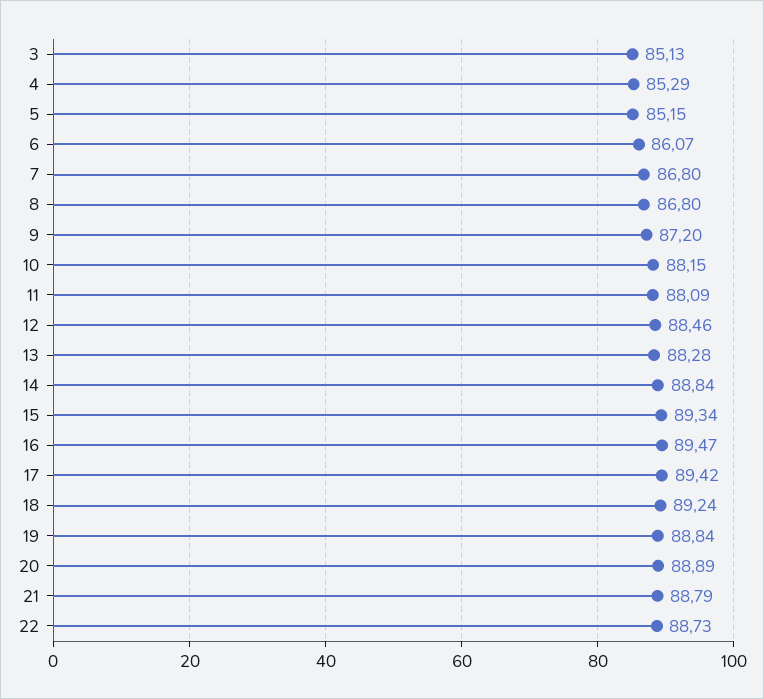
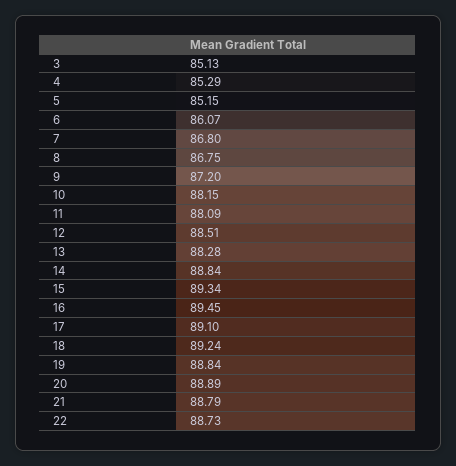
8: 86.8 -> 86.75
12: 88.46 -> 88.51
16: 89.47 -> 89.45
17: 89.42 -> 89.1

